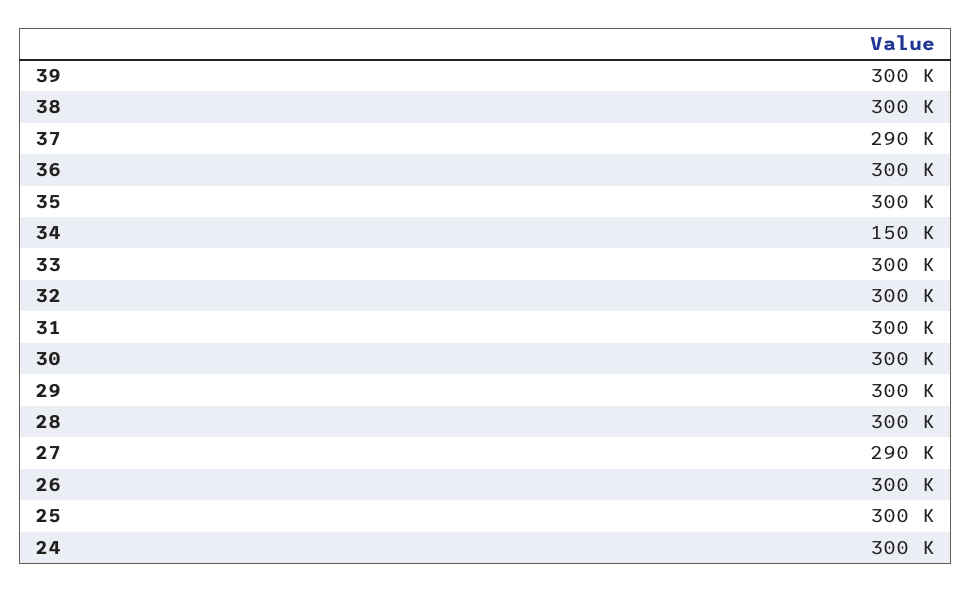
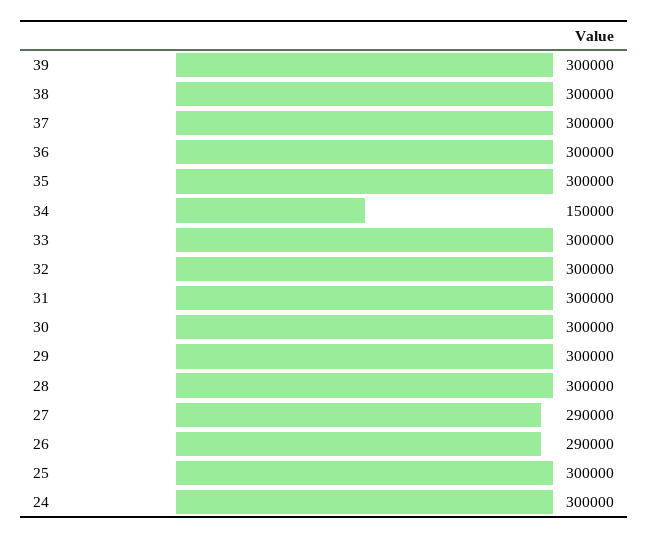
37: 290000 -> 300000
26: 300000 -> 290000

